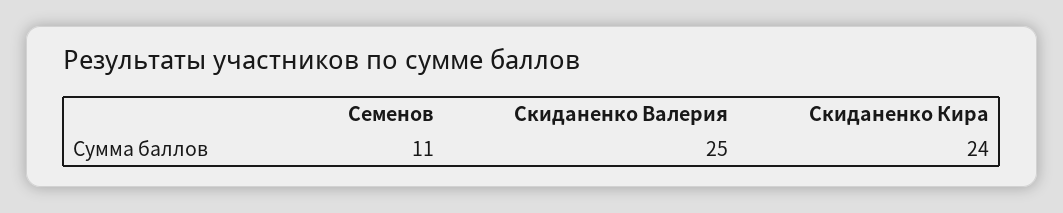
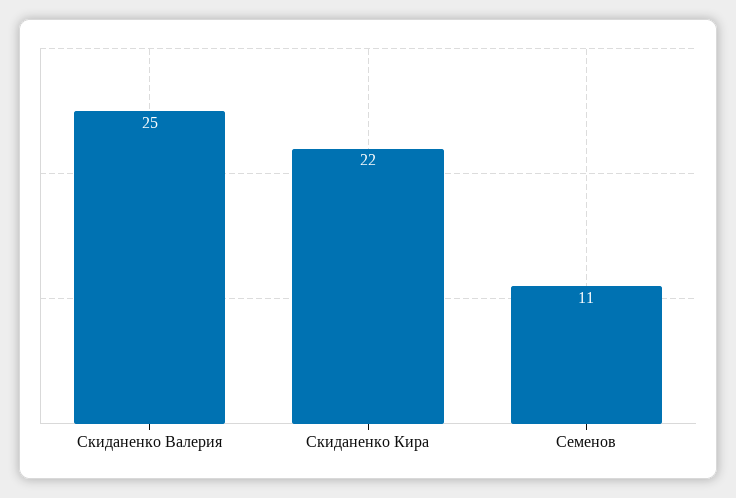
Скиданенко Кира: 24 -> 22

